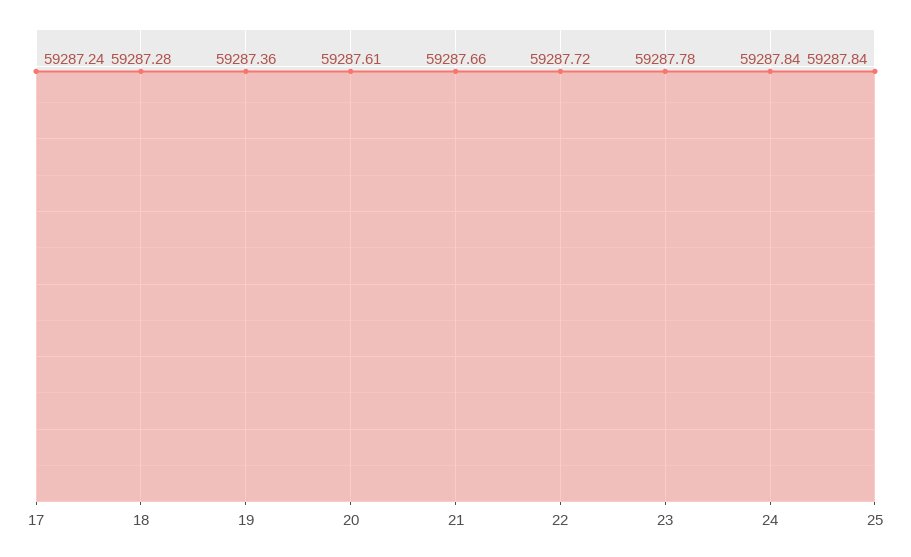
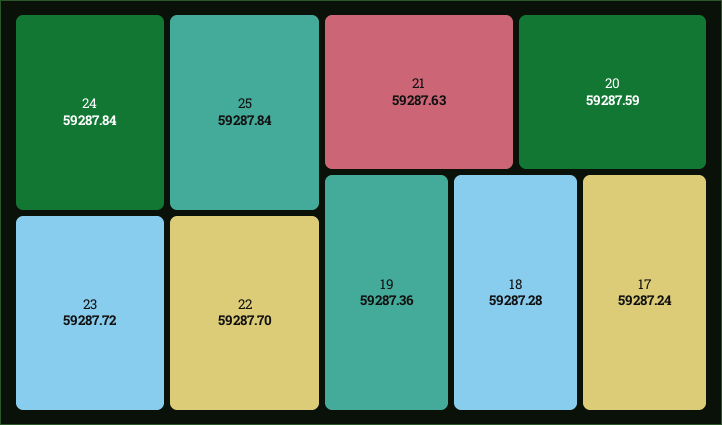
20: 59287.61 -> 59287.59
21: 59287.66 -> 59287.63
22: 59287.72 -> 59287.7
23: 59287.78 -> 59287.72

